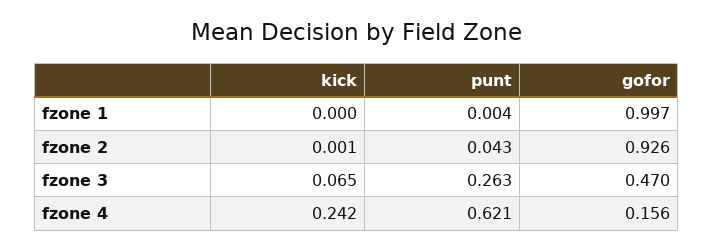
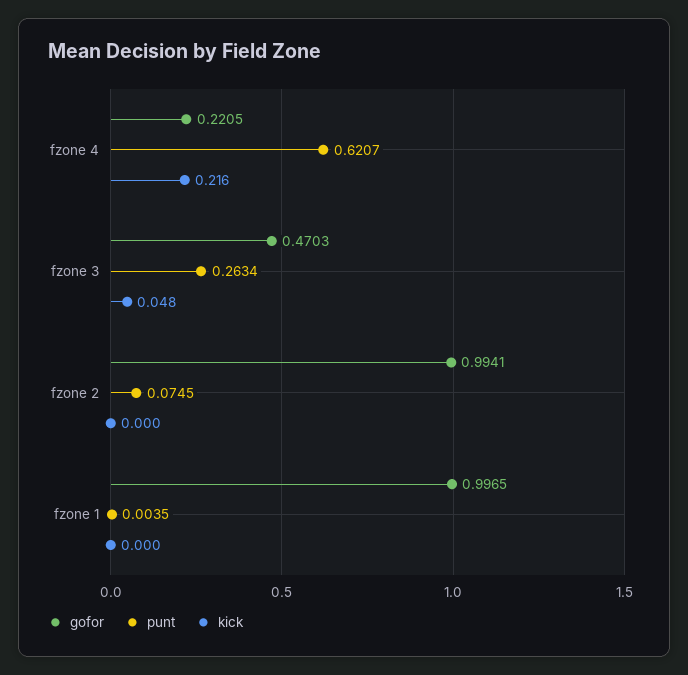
kick, fzone 2: 0.001 -> 0
punt, fzone 2: 0.043 -> 0.0745
gofor, fzone 2: 0.926 -> 0.9941
kick, fzone 3: 0.065 -> 0.048
kick, fzone 4: 0.242 -> 0.216
gofor, fzone 4: 0.156 -> 0.2205

